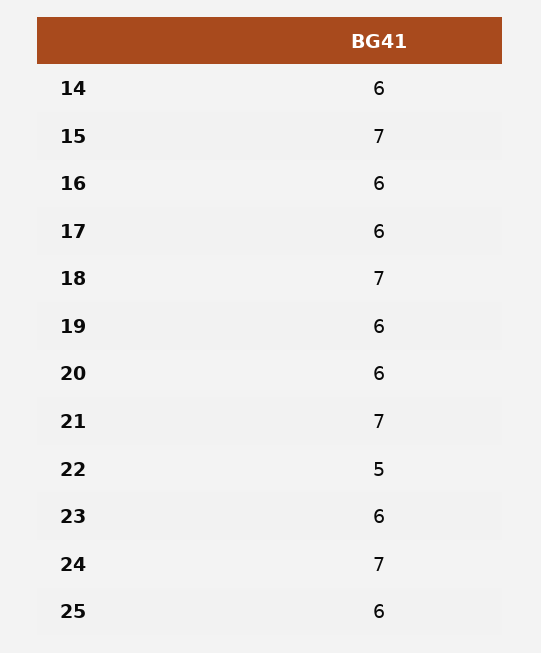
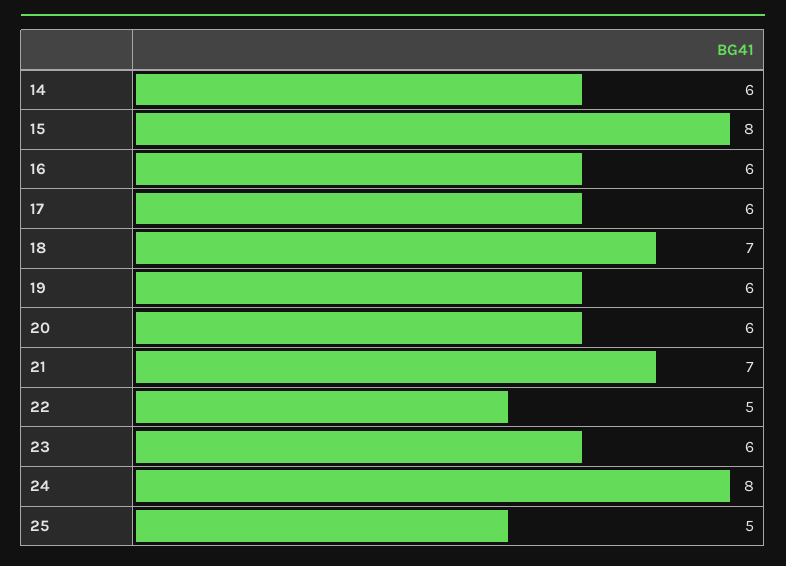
15: 7 -> 8
24: 7 -> 8
25: 6 -> 5

